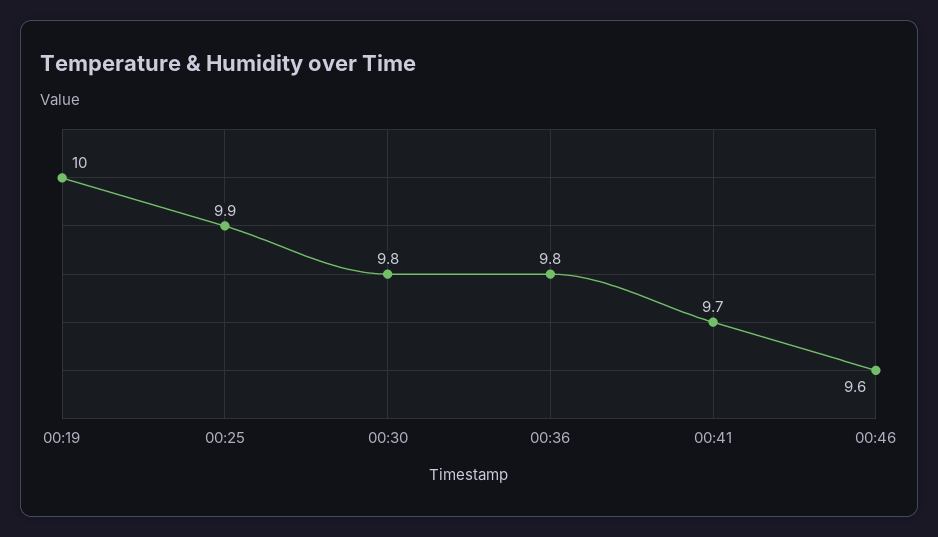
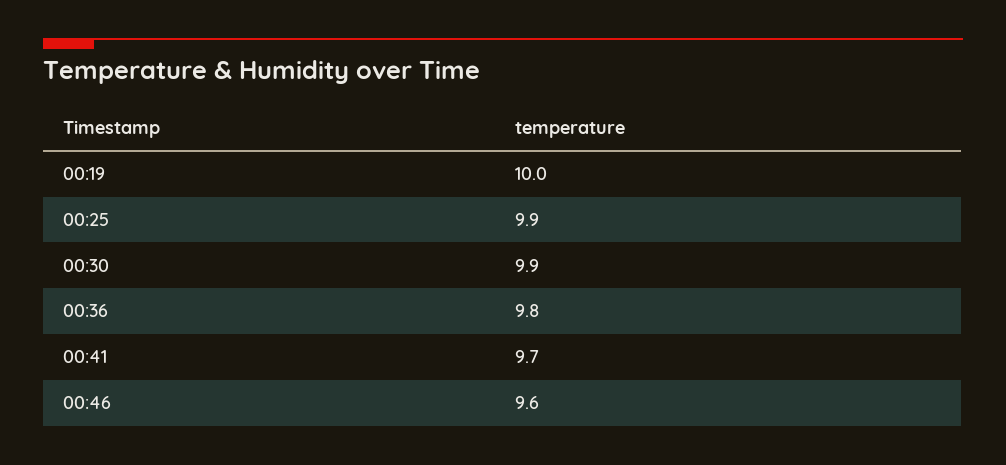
00:30: 9.8 -> 9.9

